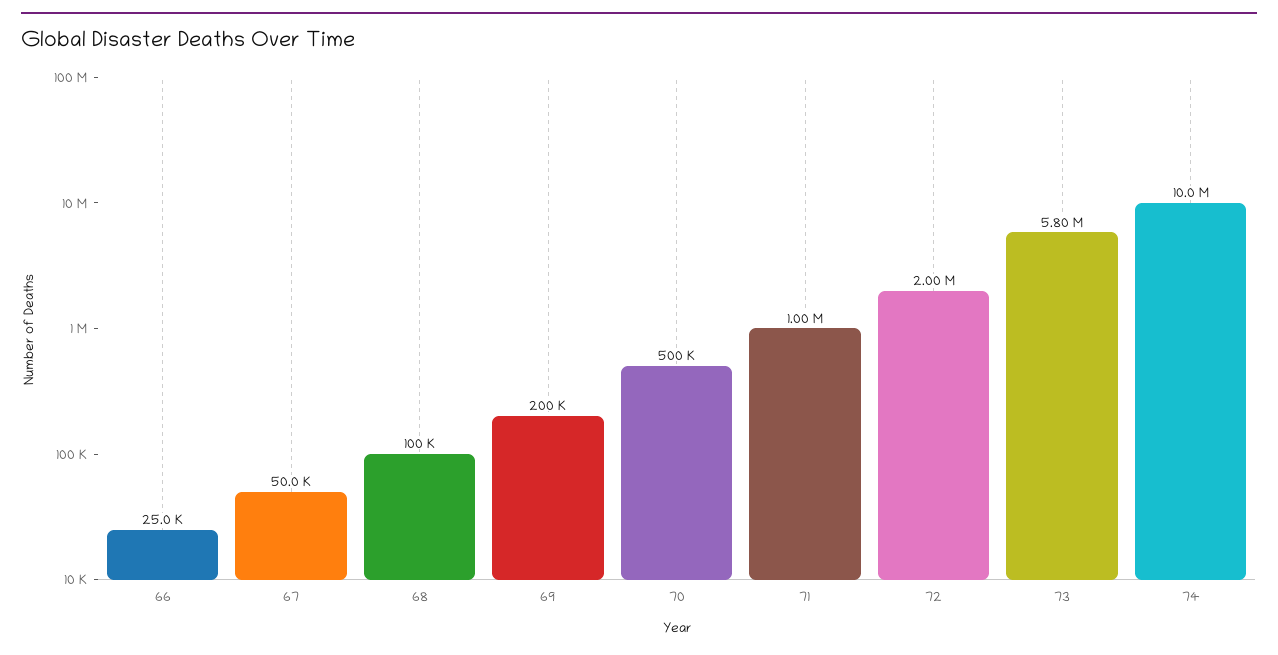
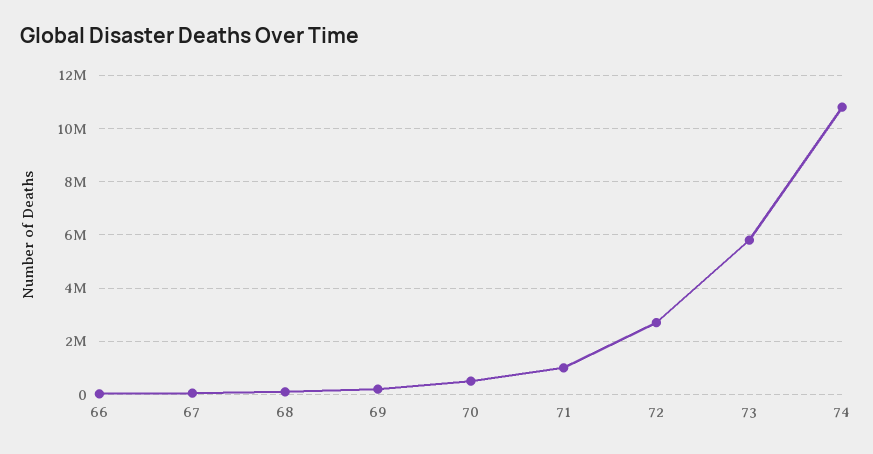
72: 2000000 -> 2750000
74: 10000000 -> 10750000

